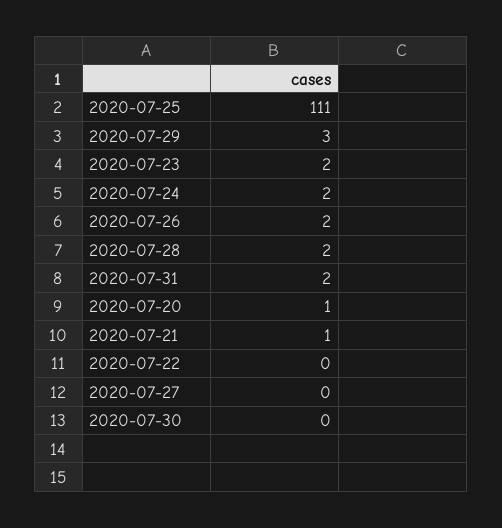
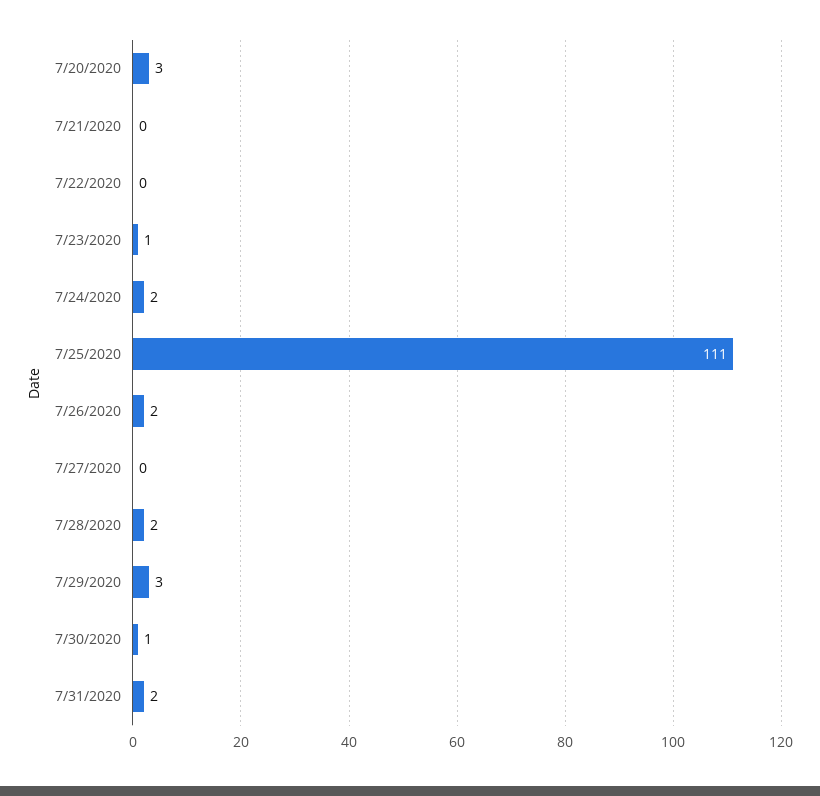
2020-07-23: 2 -> 1
2020-07-20: 1 -> 3
2020-07-21: 1 -> 0
2020-07-30: 0 -> 1

